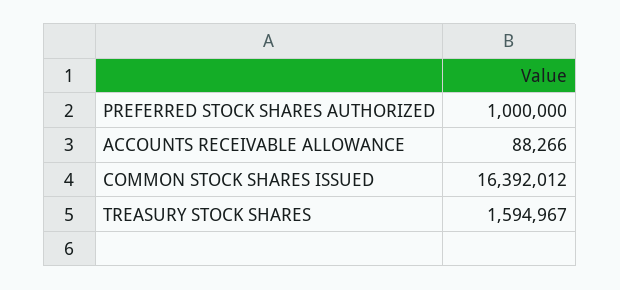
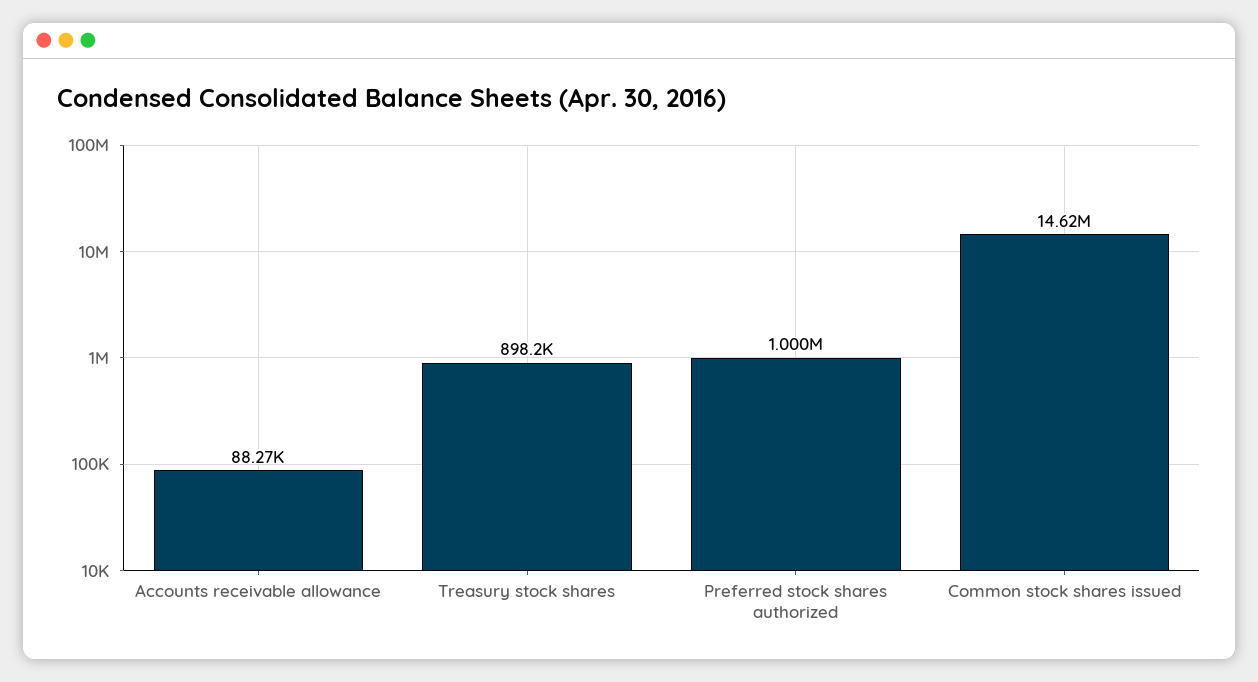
COMMON STOCK SHARES ISSUED: 16392012 -> 14620000
TREASURY STOCK SHARES: 1594967 -> 898200

